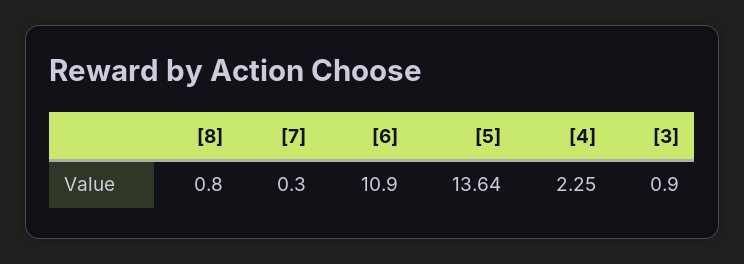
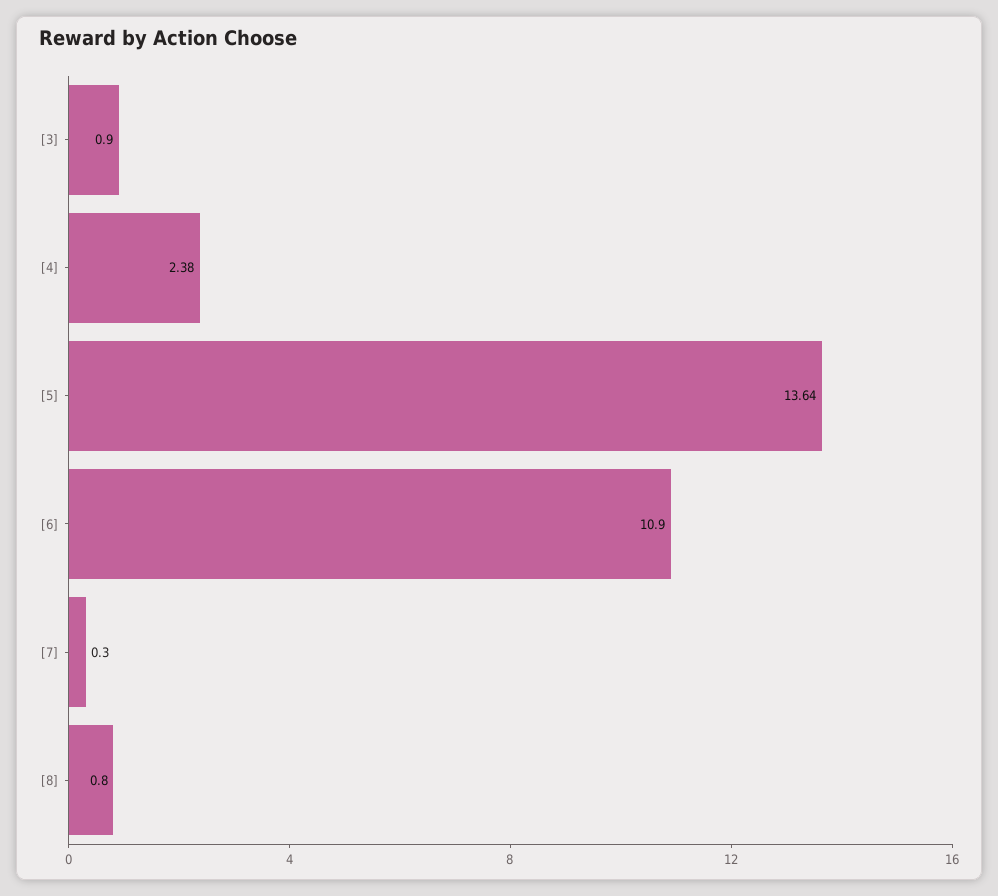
[4]: 2.25 -> 2.38

